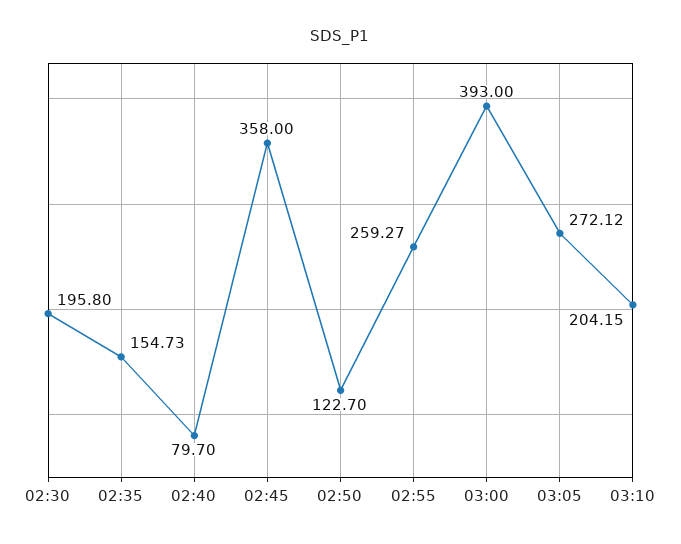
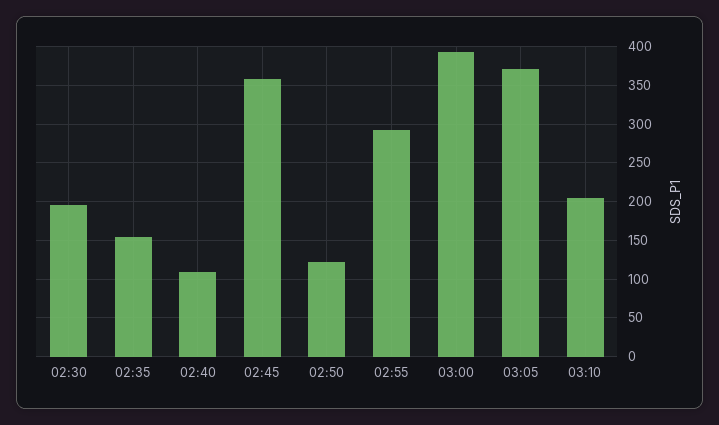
02:40: 79.7 -> 110
02:55: 259.27 -> 290
03:05: 272.12 -> 370

